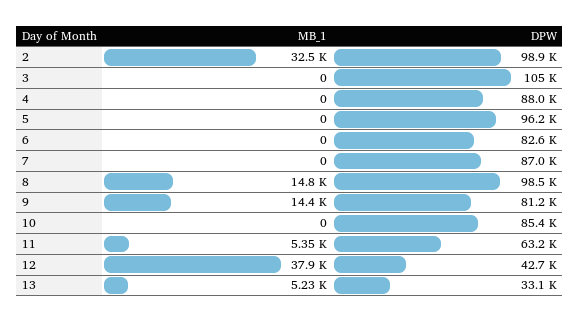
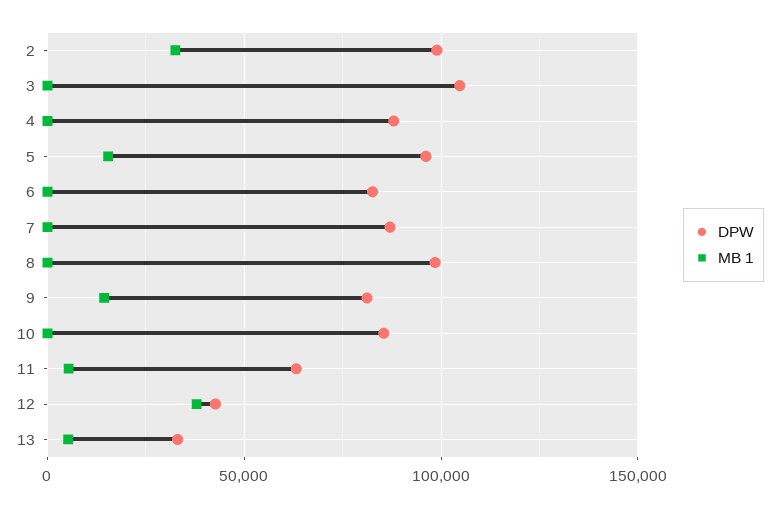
MB_1, 5: 0 -> 15000
MB_1, 8: 14800 -> 0

